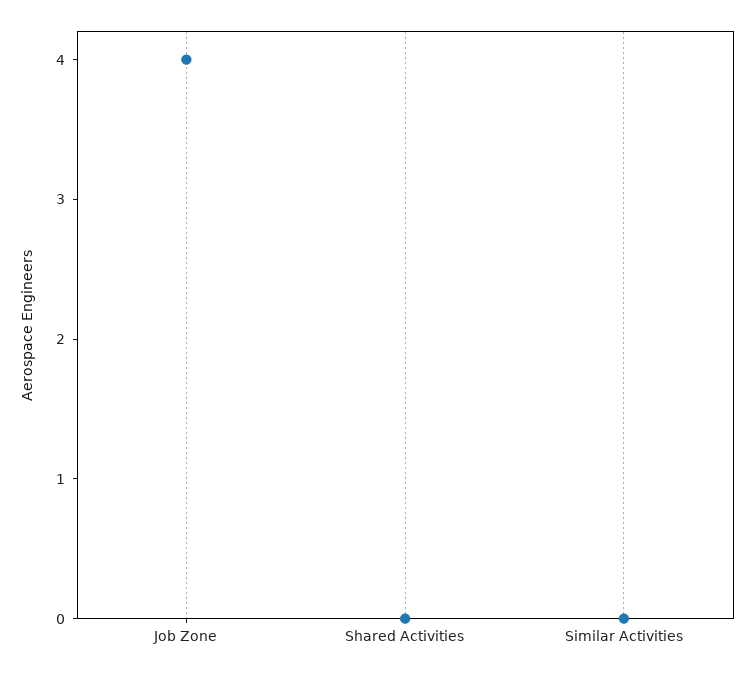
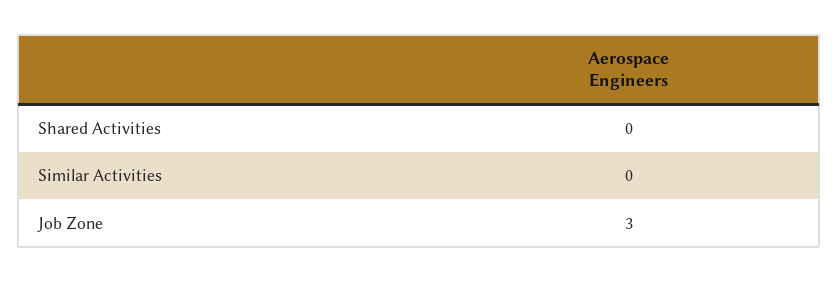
Job Zone: 4 -> 3

